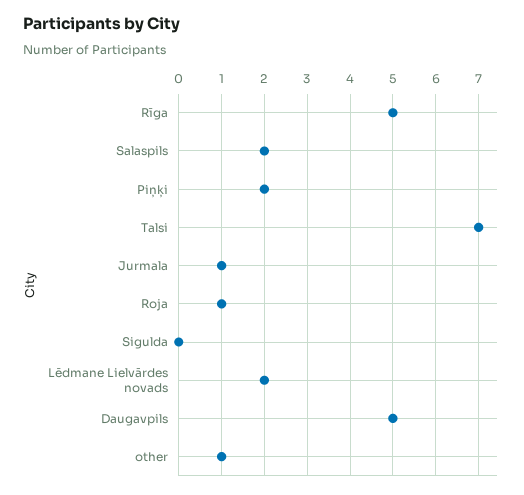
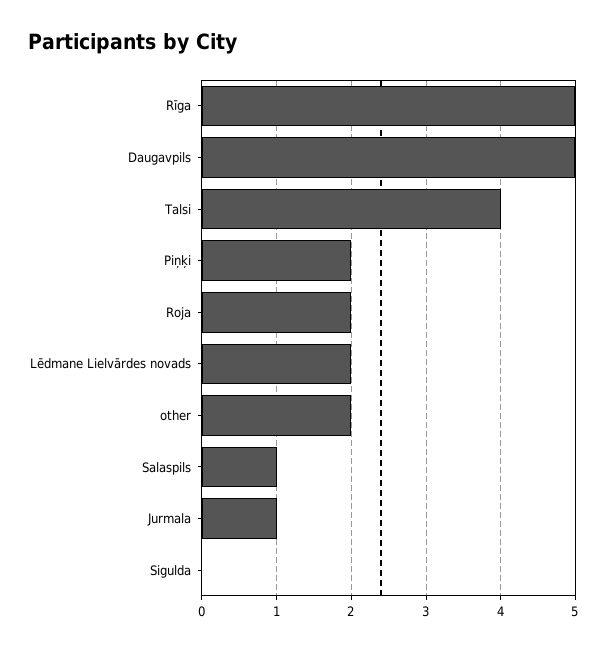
Salaspils: 2 -> 1
Talsi: 7 -> 4
Roja: 1 -> 2
other: 1 -> 2

